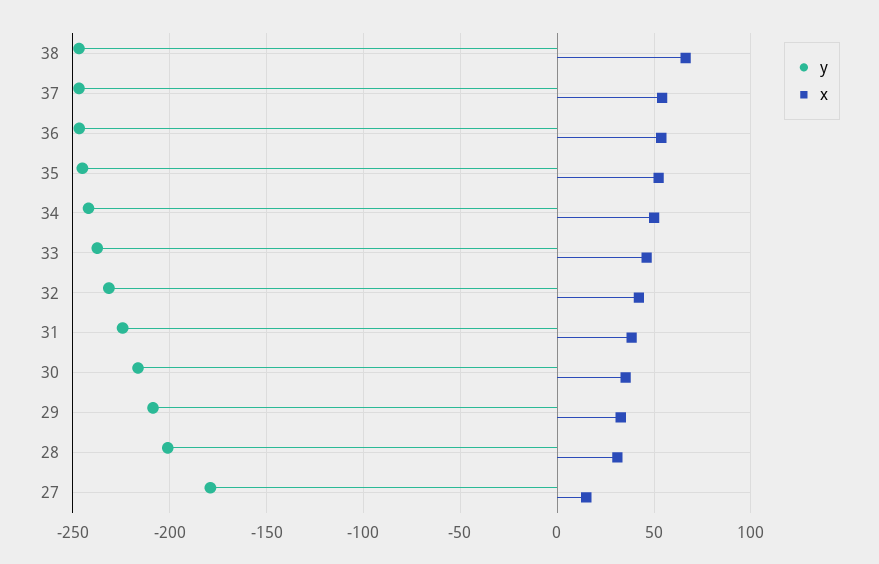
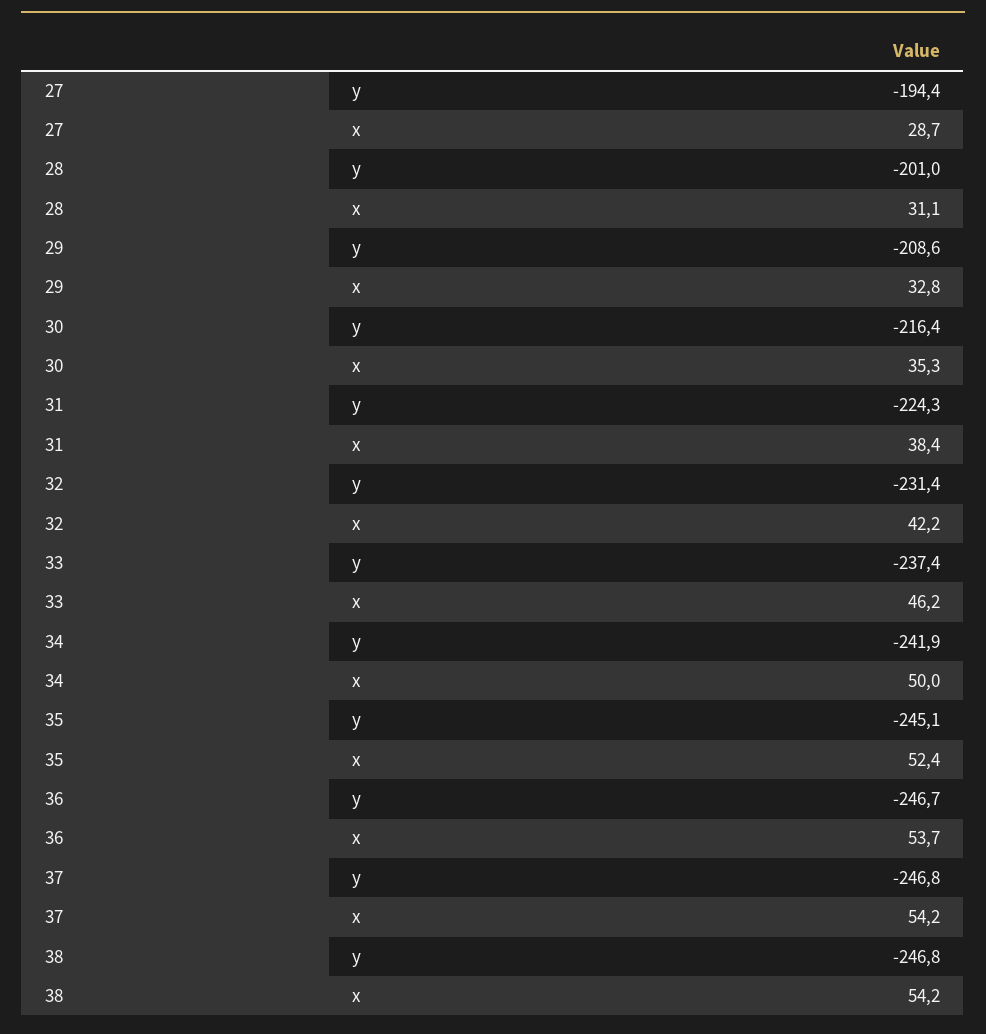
x, 38: 65 -> 54.2
y, 27: -180 -> -194.4
x, 27: 15 -> 28.7

